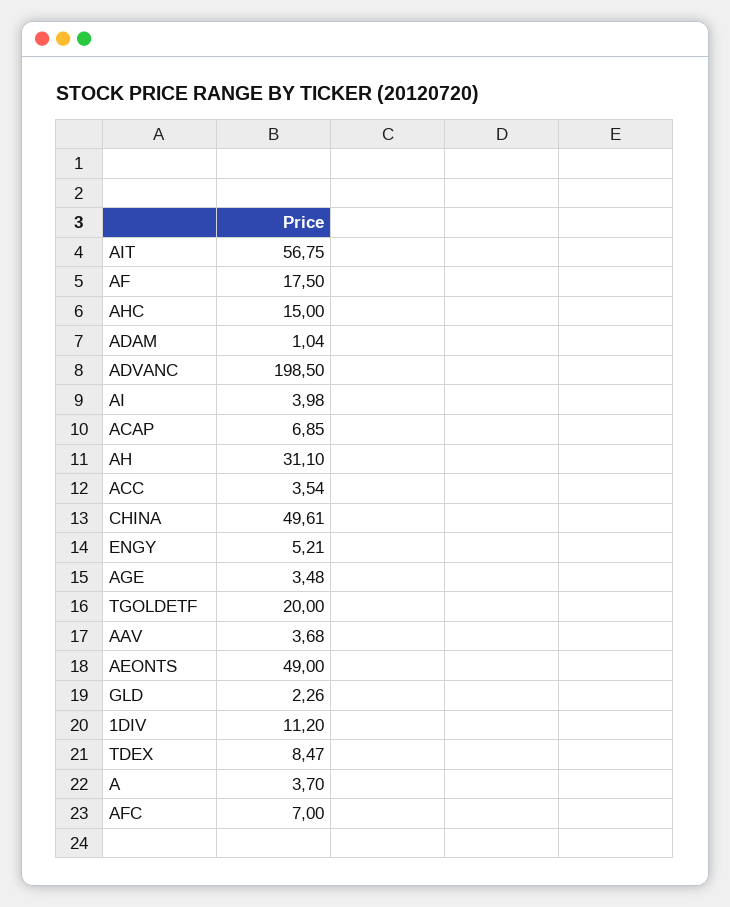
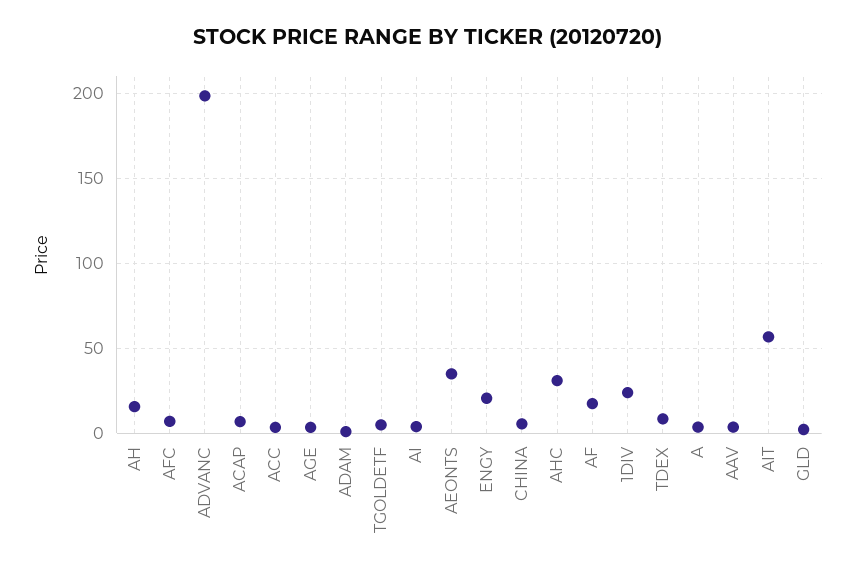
AHC: 15 -> 30
AH: 31.1 -> 15
CHINA: 49.61 -> 5
ENGY: 5.21 -> 20
TGOLDETF: 20 -> 5
AEONTS: 49 -> 35
1DIV: 11.2 -> 25

